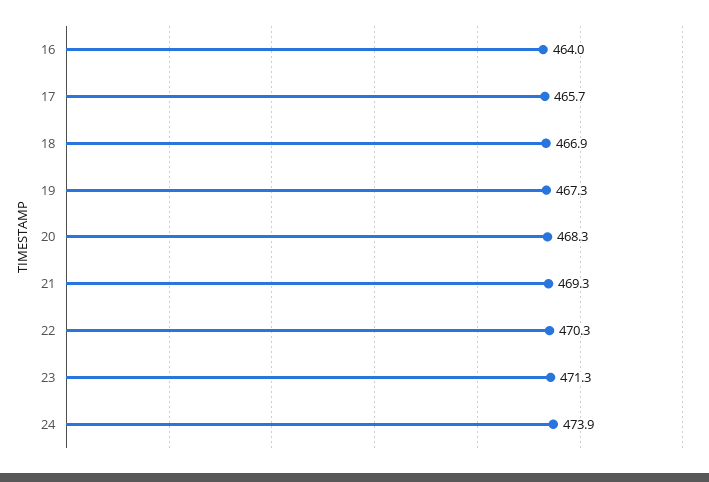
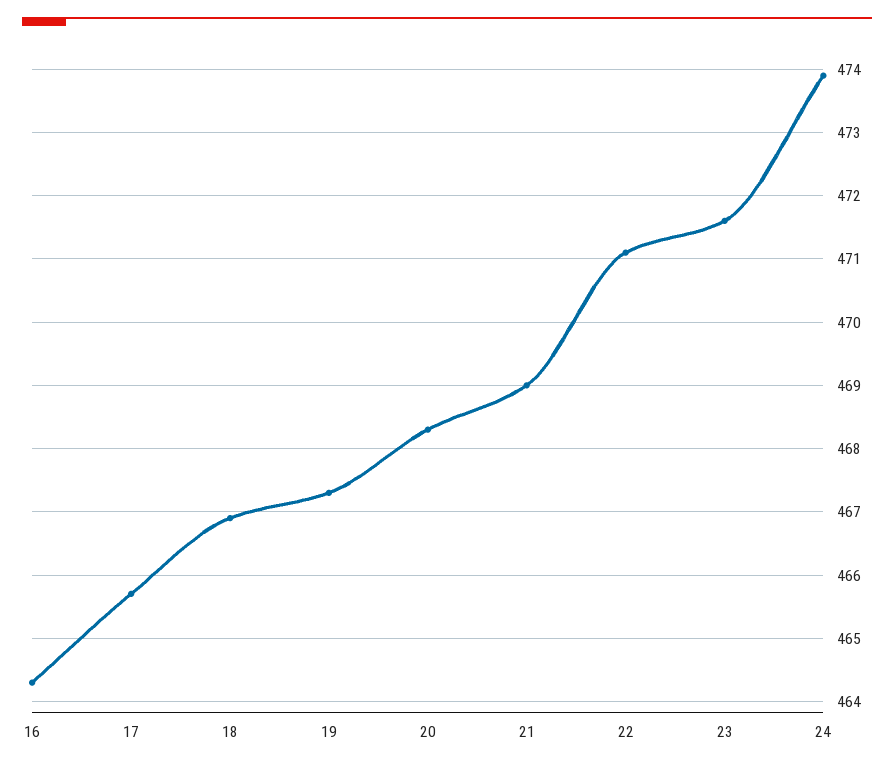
16: 464 -> 464.3
21: 469.3 -> 469
22: 470.3 -> 471.1
23: 471.3 -> 471.6

